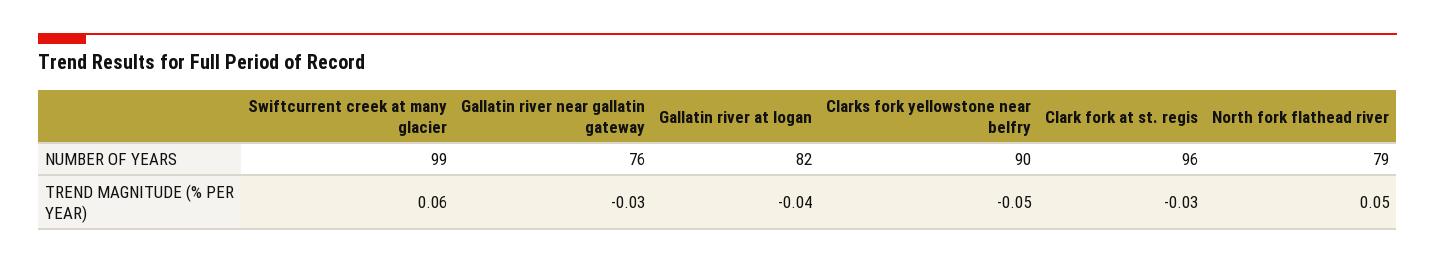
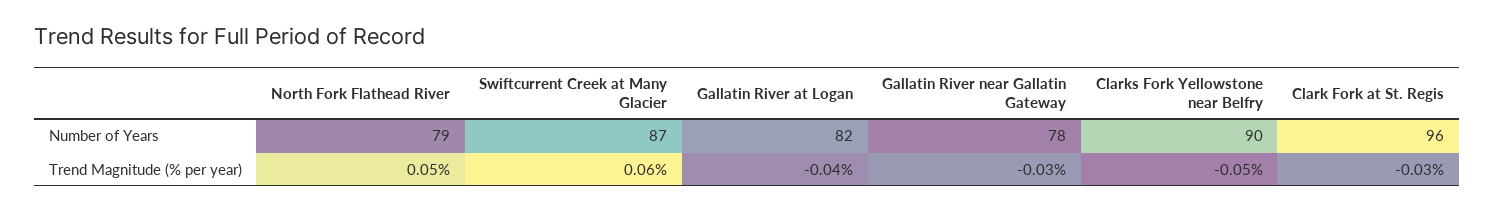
Swiftcurrent creek at many glacier, NUMBER OF YEARS: 99 -> 87
Gallatin river near gallatin gateway, NUMBER OF YEARS: 76 -> 78

